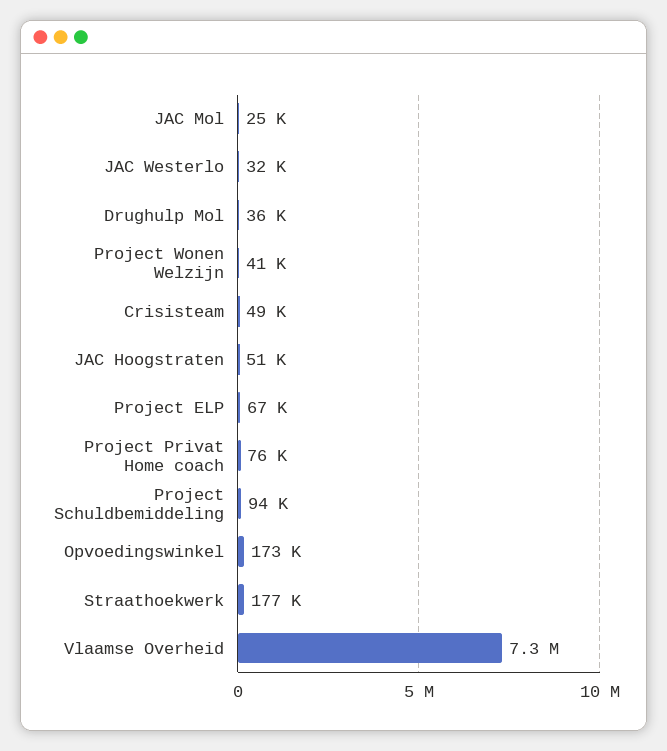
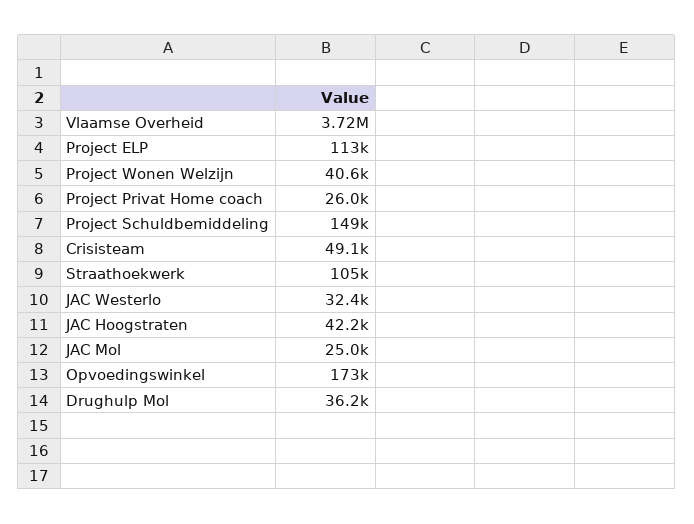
JAC Hoogstraten: 51000 -> 42200
Project ELP: 67000 -> 113000
Project Privat Home coach: 76000 -> 26000
Project Schuldbemiddeling: 94000 -> 149000
Straathoekwerk: 177000 -> 105000
Vlaamse Overheid: 7300000 -> 3720000

